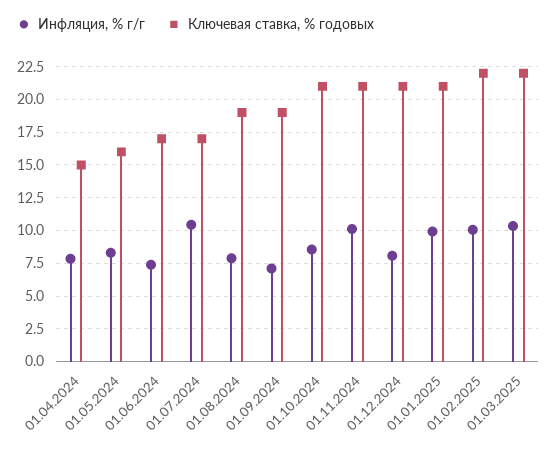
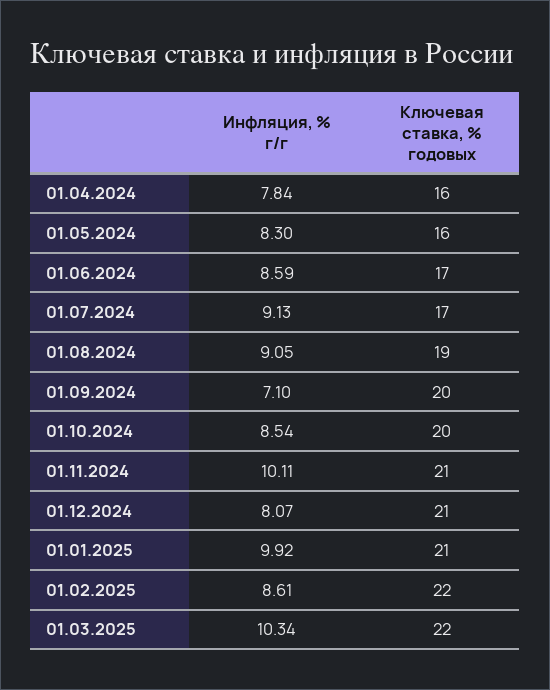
Ключевая ставка, % годовых, 01.04.2024: 15 -> 16
Инфляция, % г/г, 01.06.2024: 7.5 -> 8.59
Инфляция, % г/г, 01.07.2024: 10.5 -> 9.13
Инфляция, % г/г, 01.08.2024: 8 -> 9.05
Ключевая ставка, % годовых, 01.09.2024: 19 -> 20
Ключевая ставка, % годовых, 01.10.2024: 21 -> 20
Инфляция, % г/г, 01.02.2025: 10 -> 8.61

